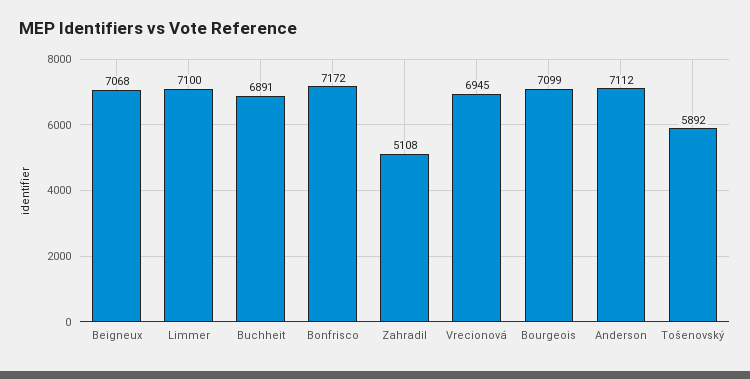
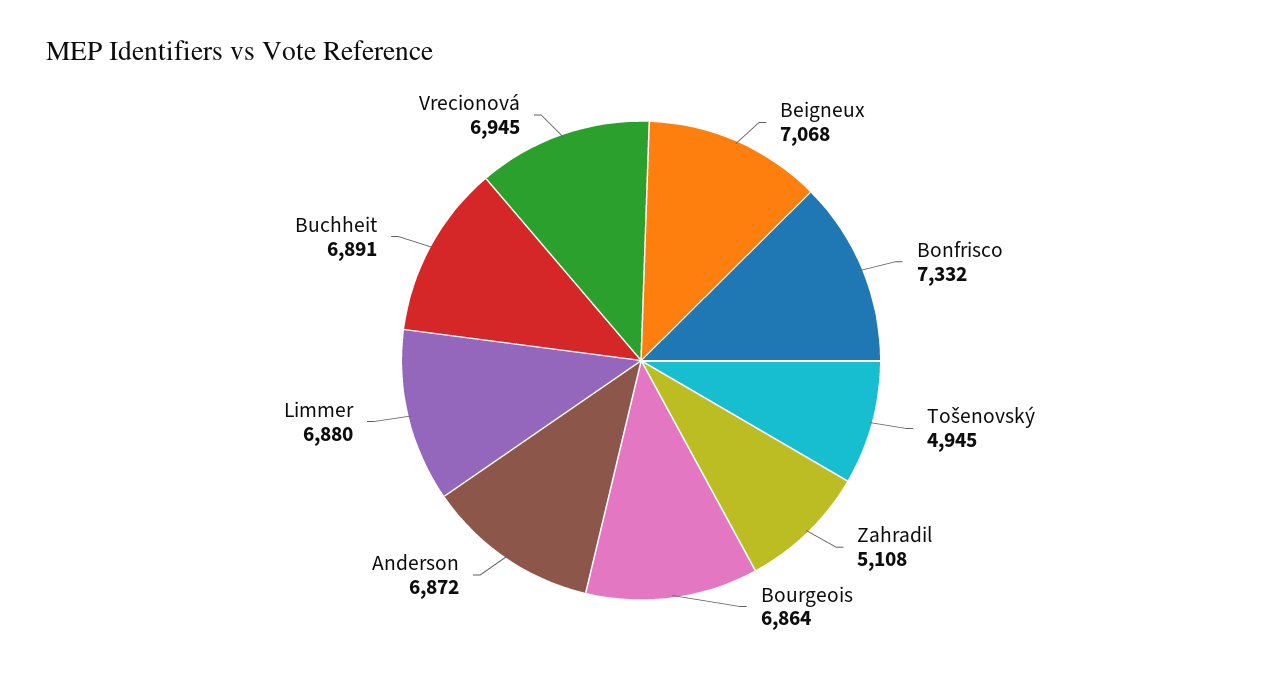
Limmer: 7100 -> 6880
Bonfrisco: 7172 -> 7332
Bourgeois: 7099 -> 6864
Anderson: 7112 -> 6872
Tošenovský: 5892 -> 4945

